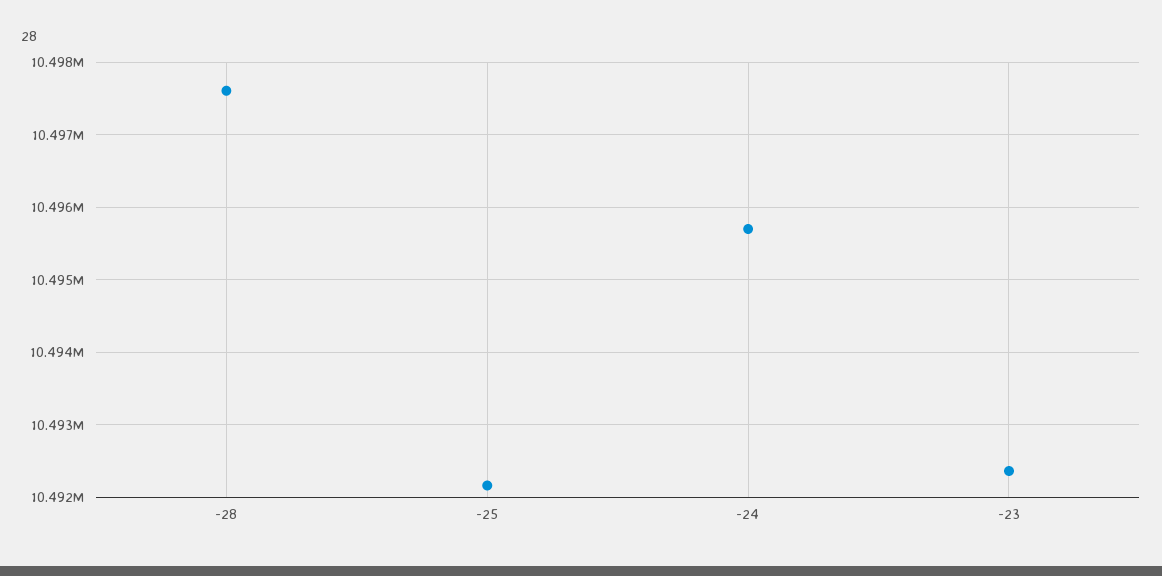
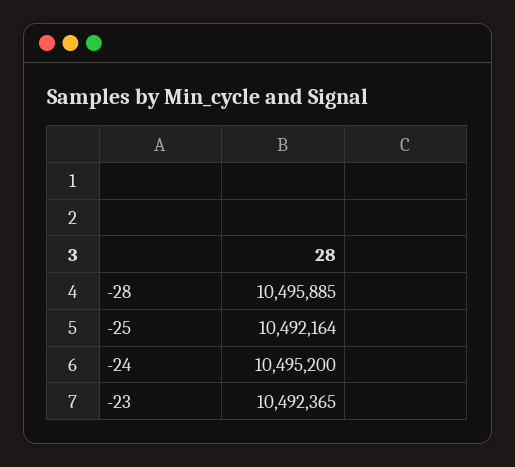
-28: 10497600 -> 10495885
-24: 10495700 -> 10495200

